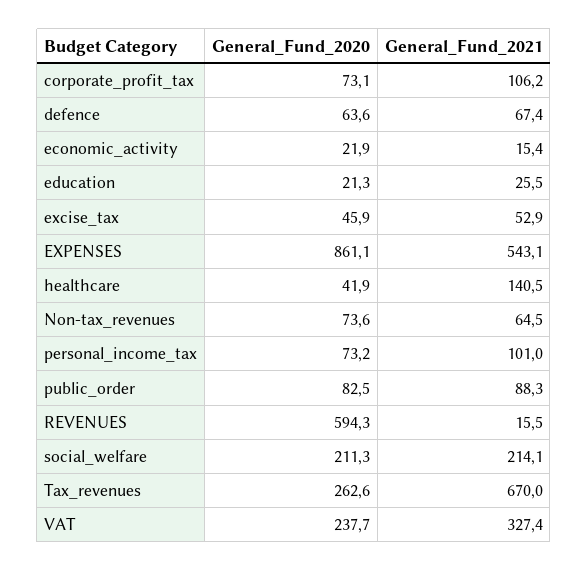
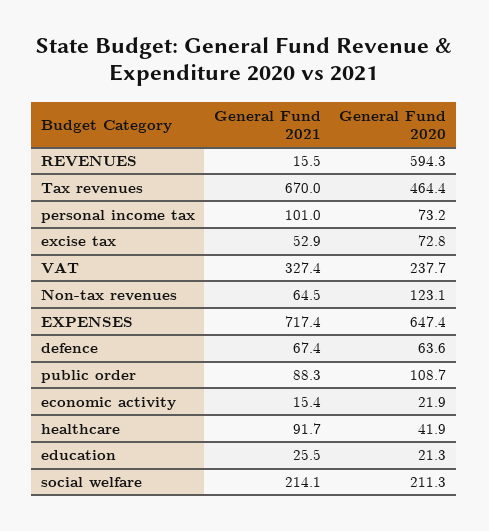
General_Fund_2020, corporate_profit_tax: 73.1 -> none
General_Fund_2021, corporate_profit_tax: 106.2 -> none
General_Fund_2020, excise_tax: 45.9 -> 72.8
General_Fund_2020, EXPENSES: 861.1 -> 647.4
General_Fund_2021, EXPENSES: 543.1 -> 717.4
General_Fund_2021, healthcare: 140.5 -> 91.7
General_Fund_2020, Non-tax_revenues: 73.6 -> 123.1
General_Fund_2020, public_order: 82.5 -> 108.7
General_Fund_2020, Tax_revenues: 262.6 -> 464.4

